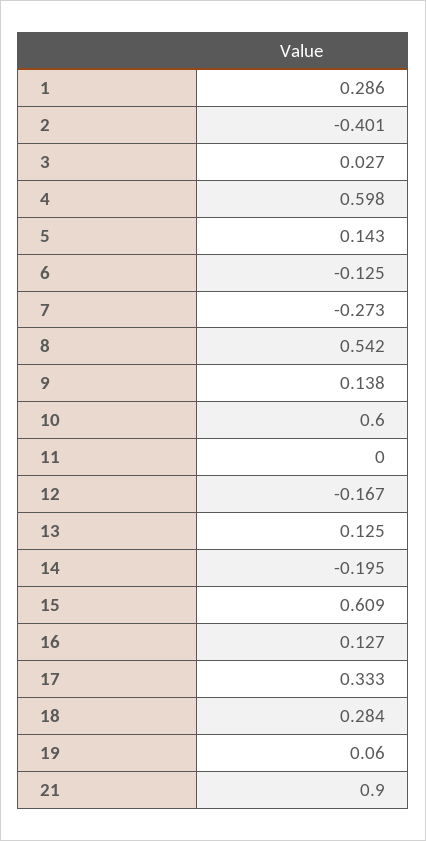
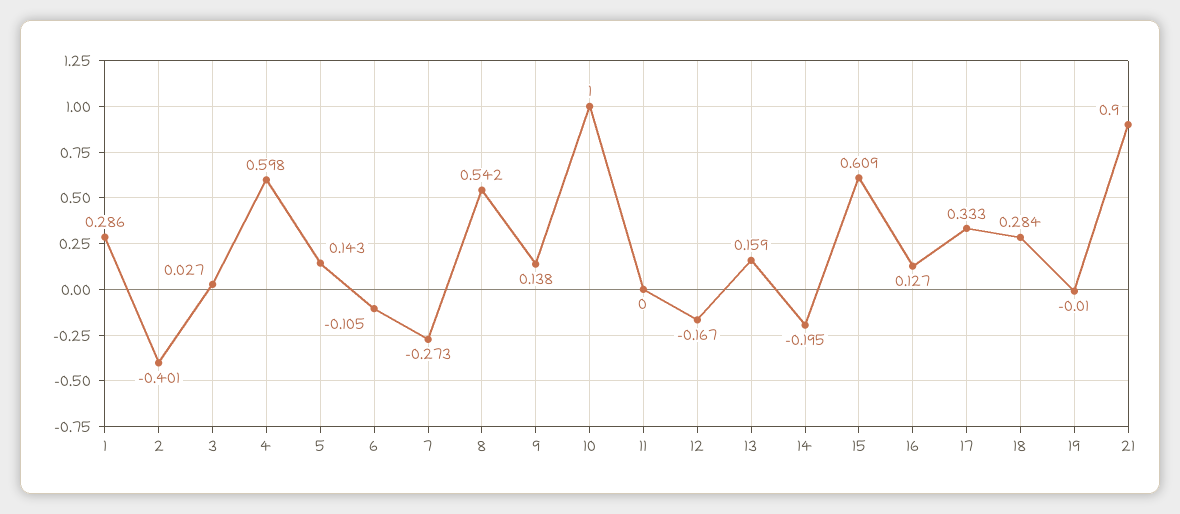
6: -0.125 -> -0.105
10: 0.6 -> 1
13: 0.125 -> 0.159
19: 0.06 -> -0.01

